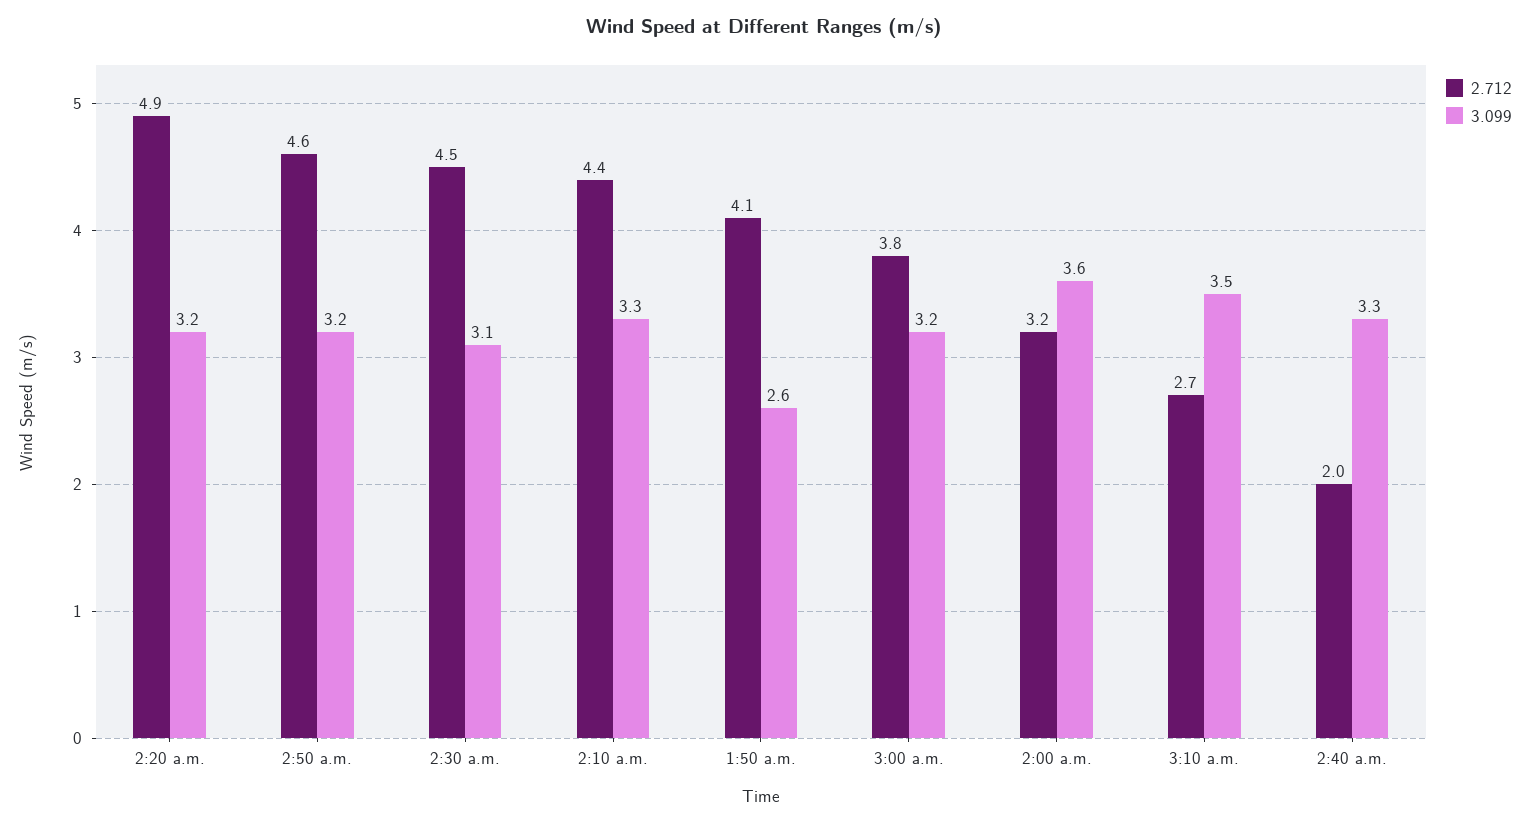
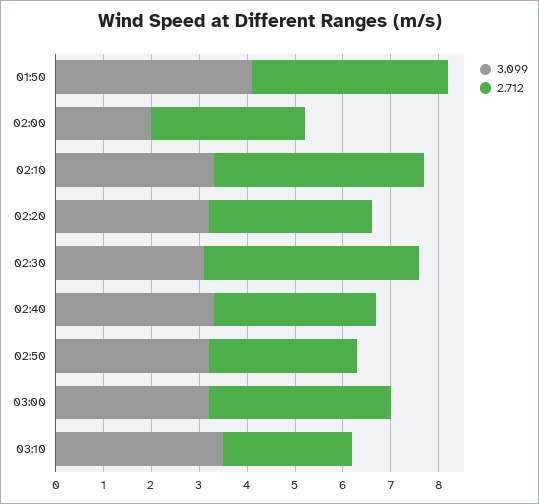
2.712, 2:20 a.m.: 4.9 -> 3.5
2.712, 2:50 a.m.: 4.6 -> 3
3.099, 1:50 a.m.: 2.6 -> 4
3.099, 2:00 a.m.: 3.6 -> 2
2.712, 2:40 a.m.: 2 -> 3.5

